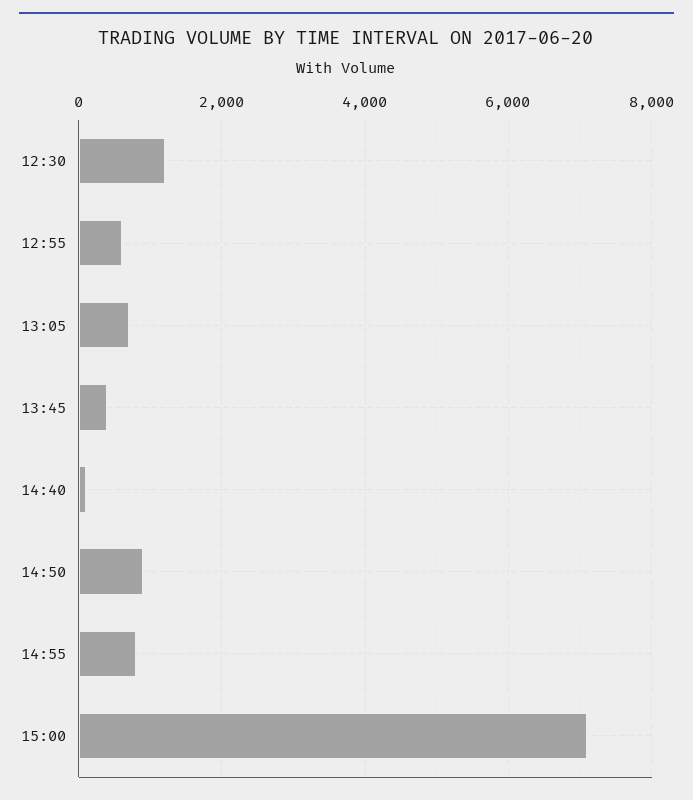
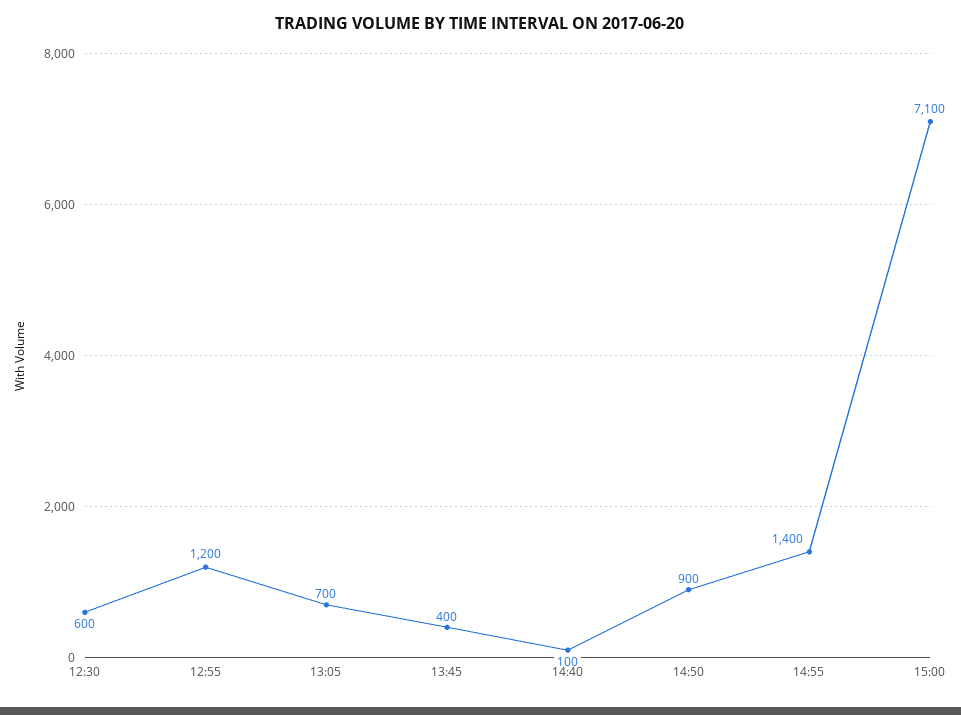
12:30: 1200 -> 600
12:55: 600 -> 1200
14:55: 800 -> 1400

